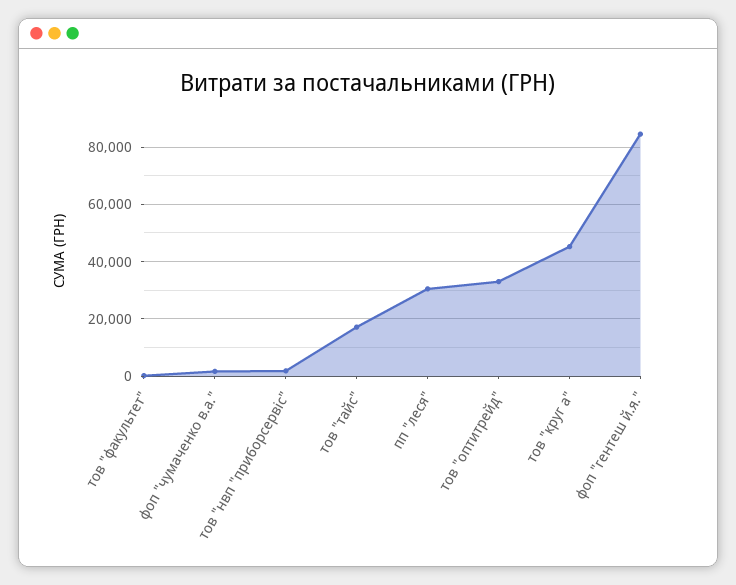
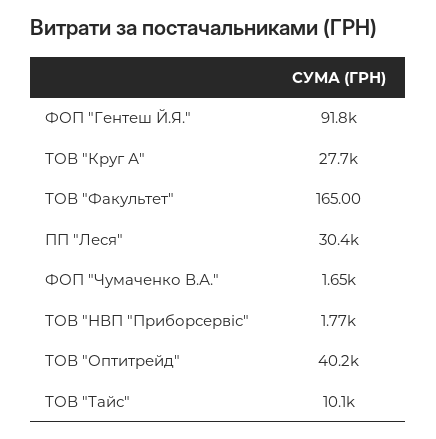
тов "тайс": 17500 -> 10100
тов "оптитрейд": 32500 -> 40200
тов "круг а": 45000 -> 27700
фоп "гентеш й.я.": 85000 -> 91800

